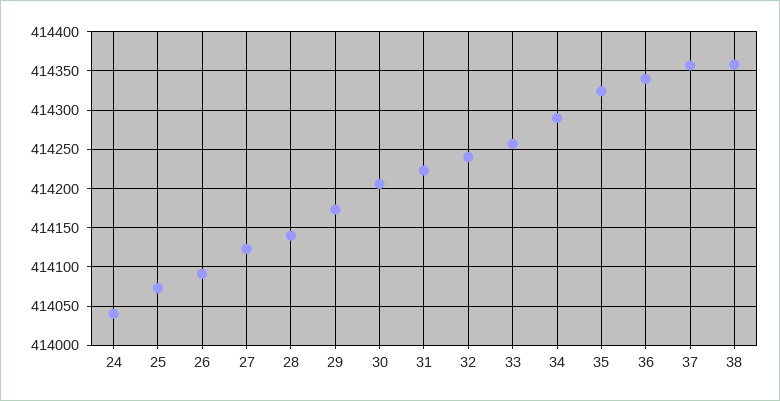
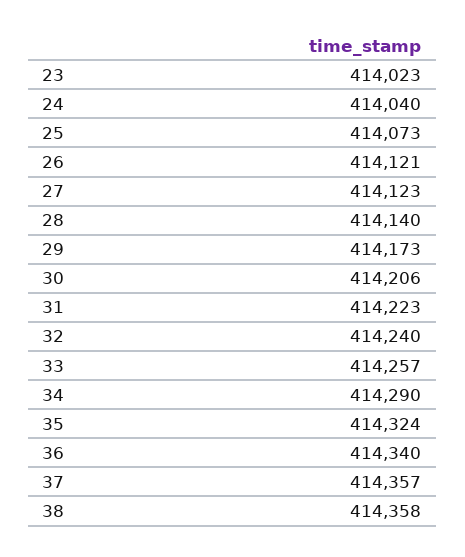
26: 414090 -> 414121
23: none -> 414023

